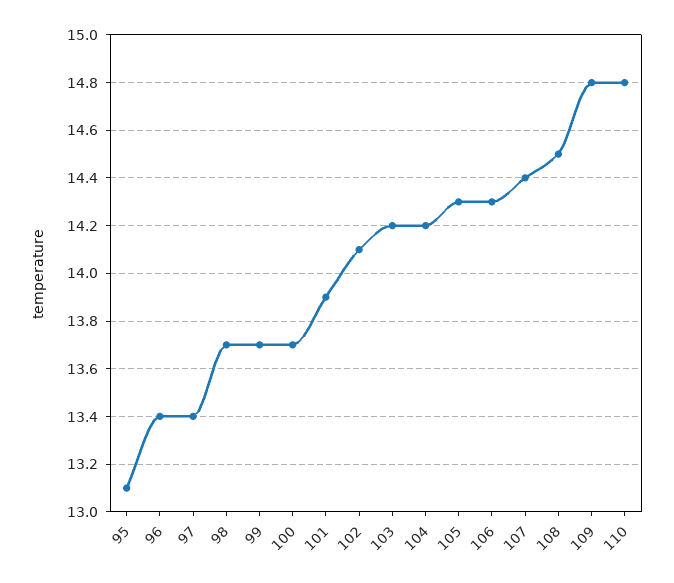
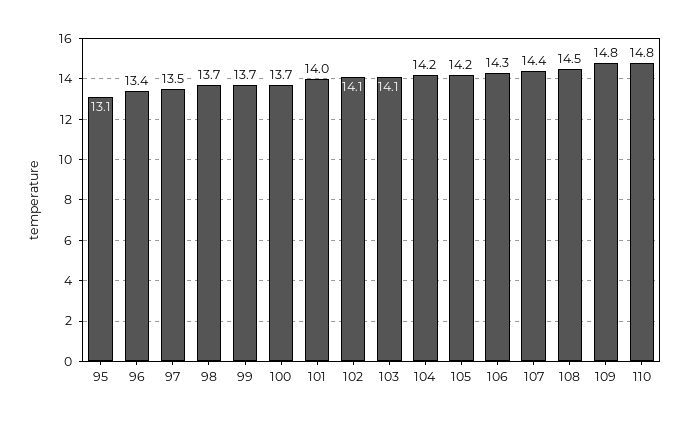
97: 13.4 -> 13.5
101: 13.9 -> 14
103: 14.2 -> 14.1
105: 14.3 -> 14.2

